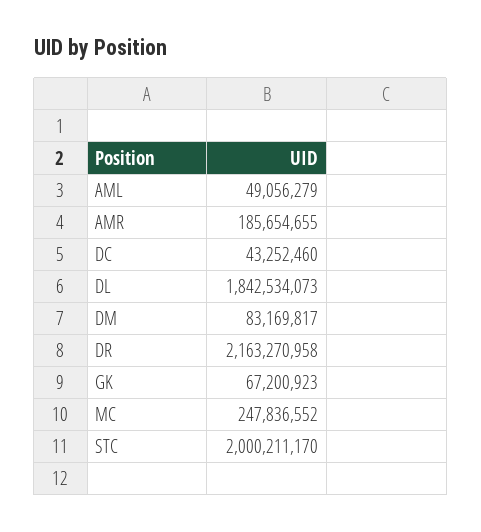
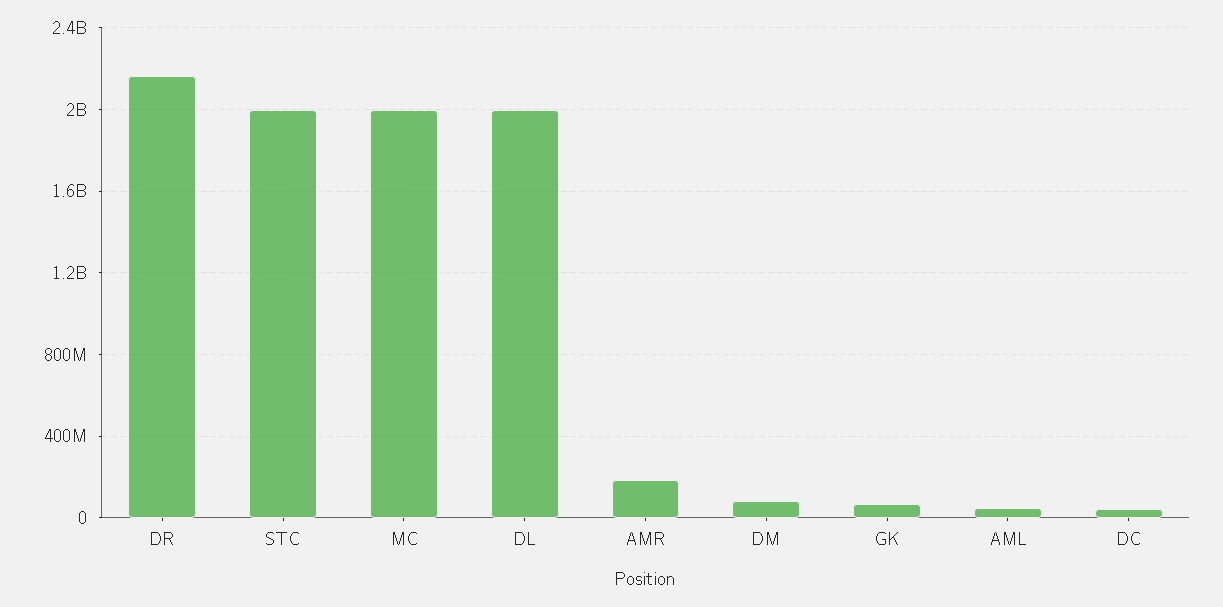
DL: 1842534073 -> 2000000000
MC: 247836552 -> 2000000000

